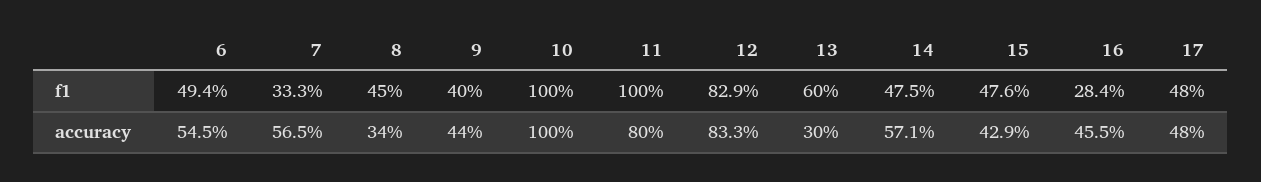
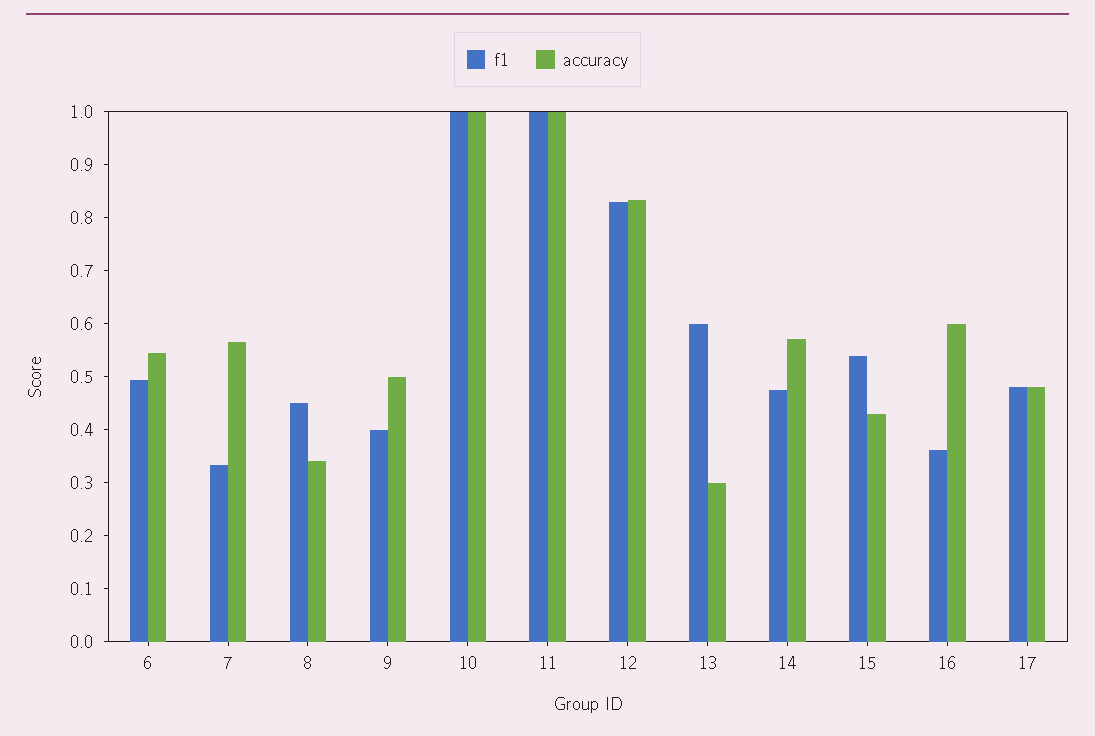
f1, 15: 0.476 -> 0.54
f1, 16: 0.284 -> 0.36
accuracy, 9: 0.44 -> 0.5
accuracy, 11: 0.8 -> 1
accuracy, 16: 0.455 -> 0.6

